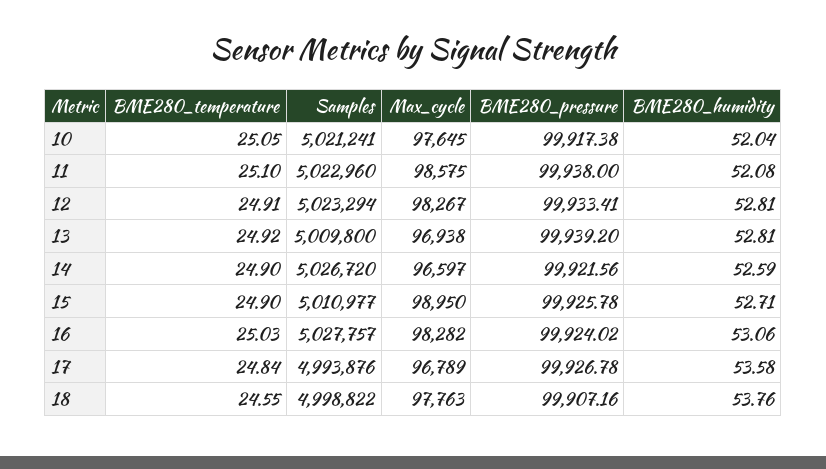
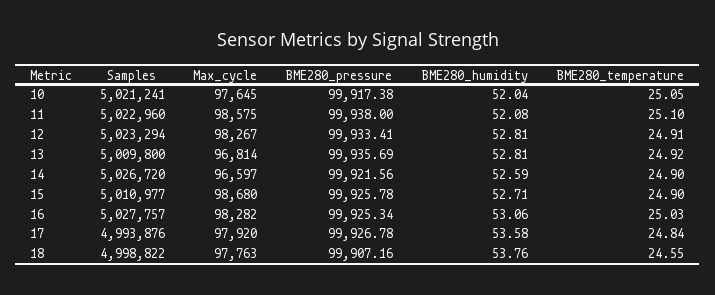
Max_cycle, 13: 96938 -> 96814
BME280_pressure, 13: 99939.2 -> 99935.69
Max_cycle, 15: 98950 -> 98680
BME280_pressure, 16: 99924.02 -> 99925.34
Max_cycle, 17: 96789 -> 97920

